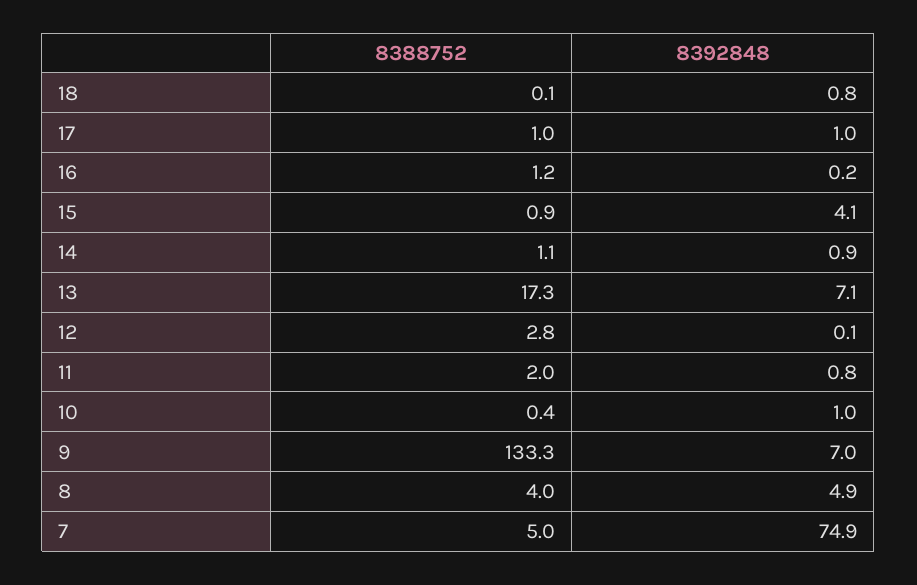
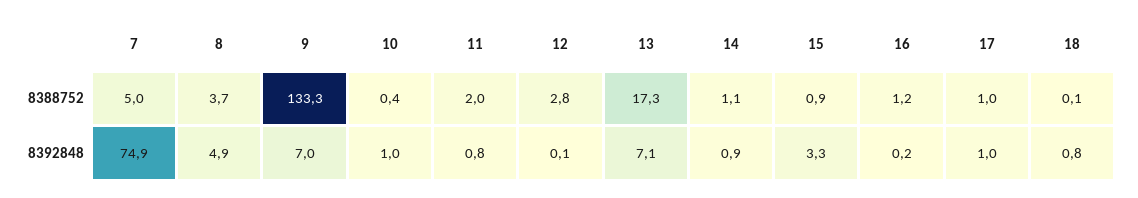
8392848, 15: 4.1 -> 3.3
8388752, 8: 4 -> 3.7

